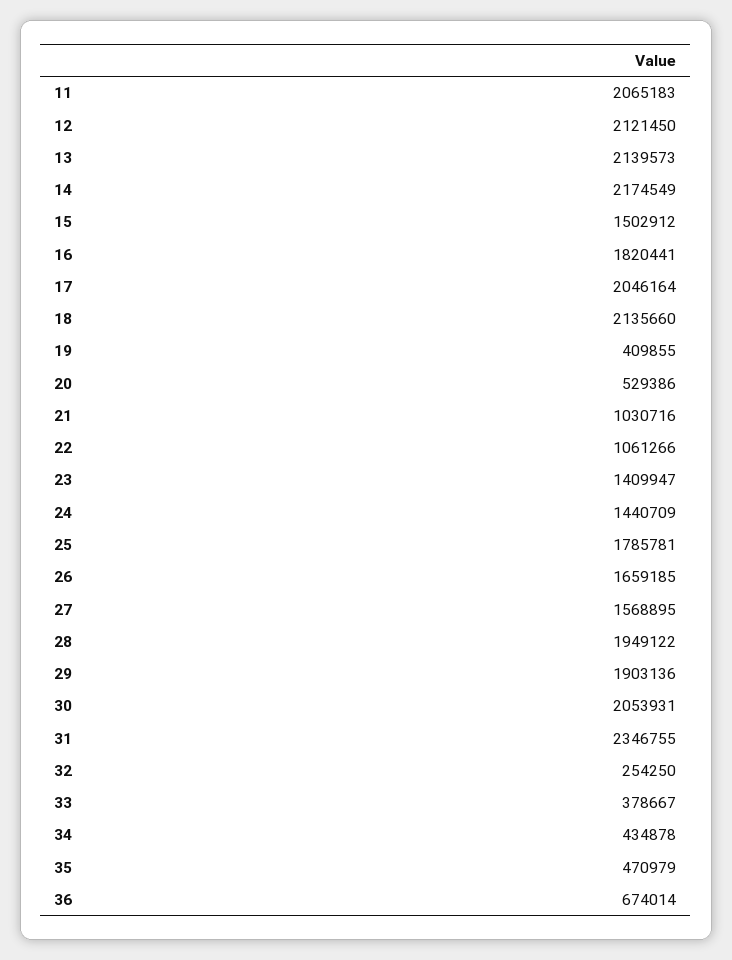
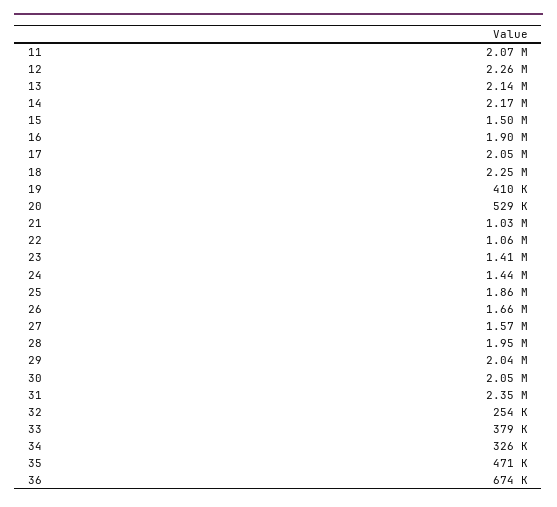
12: 2121450 -> 2260000
16: 1820441 -> 1900000
18: 2135660 -> 2250000
25: 1785781 -> 1860000
29: 1903136 -> 2040000
34: 434878 -> 326000

